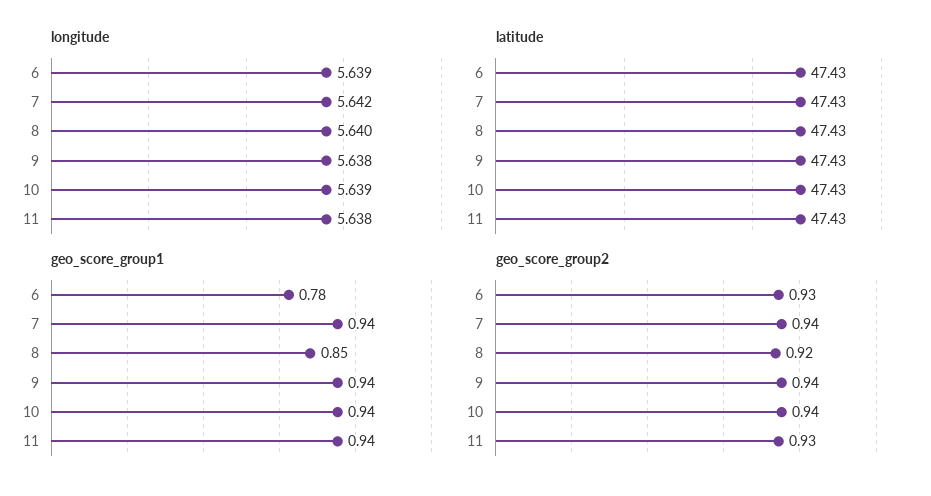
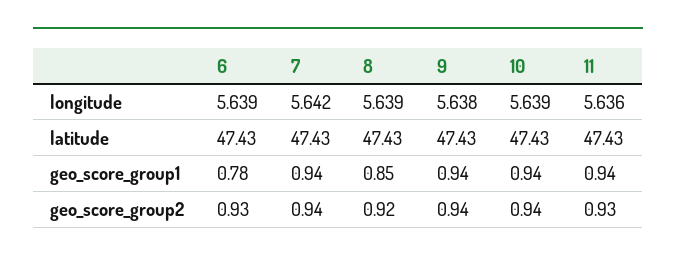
longitude, 8: 5.64 -> 5.639
longitude, 11: 5.638 -> 5.636

